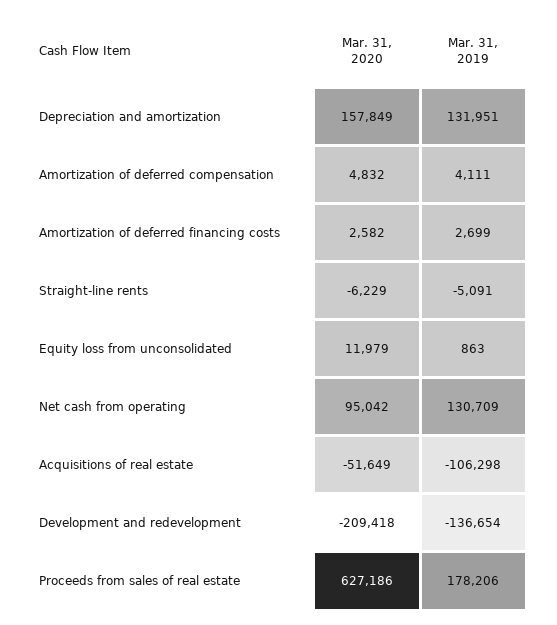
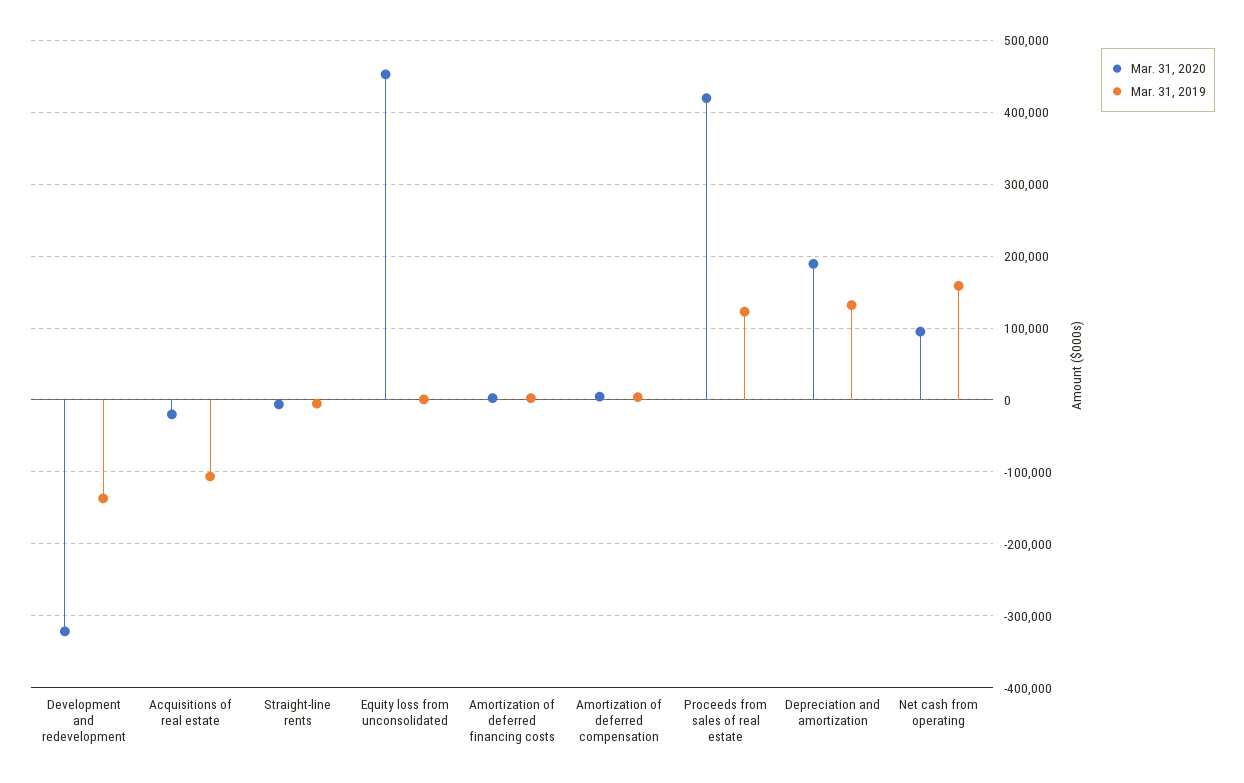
Mar. 31, 2020, Depreciation and amortization: 157849 -> 190000
Mar. 31, 2020, Equity loss from unconsolidated: 11979 -> 450000
Mar. 31, 2019, Net cash from operating: 130709 -> 160000
Mar. 31, 2020, Acquisitions of real estate: -51649 -> -20000
Mar. 31, 2020, Development and redevelopment: -209418 -> -320000
Mar. 31, 2020, Proceeds from sales of real estate: 627186 -> 420000
Mar. 31, 2019, Proceeds from sales of real estate: 178206 -> 120000

